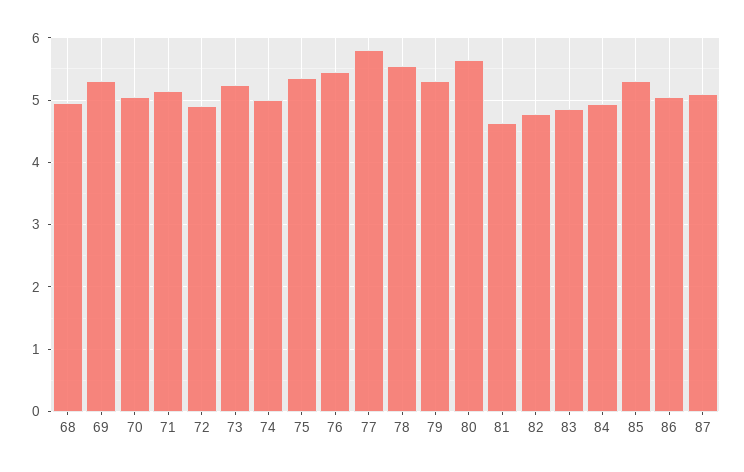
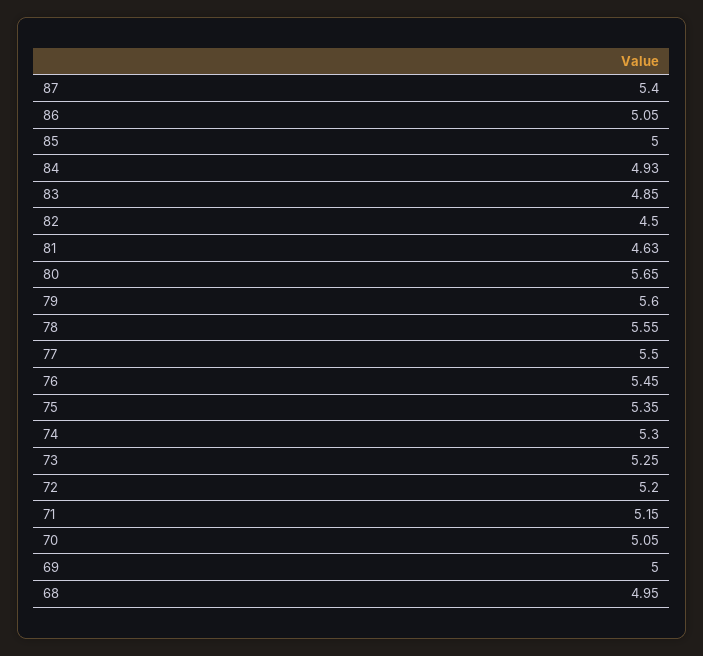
69: 5.3 -> 5
72: 4.9 -> 5.2
74: 5 -> 5.3
77: 5.8 -> 5.5
79: 5.3 -> 5.6
82: 4.8 -> 4.5
85: 5.3 -> 5
87: 5.1 -> 5.4

